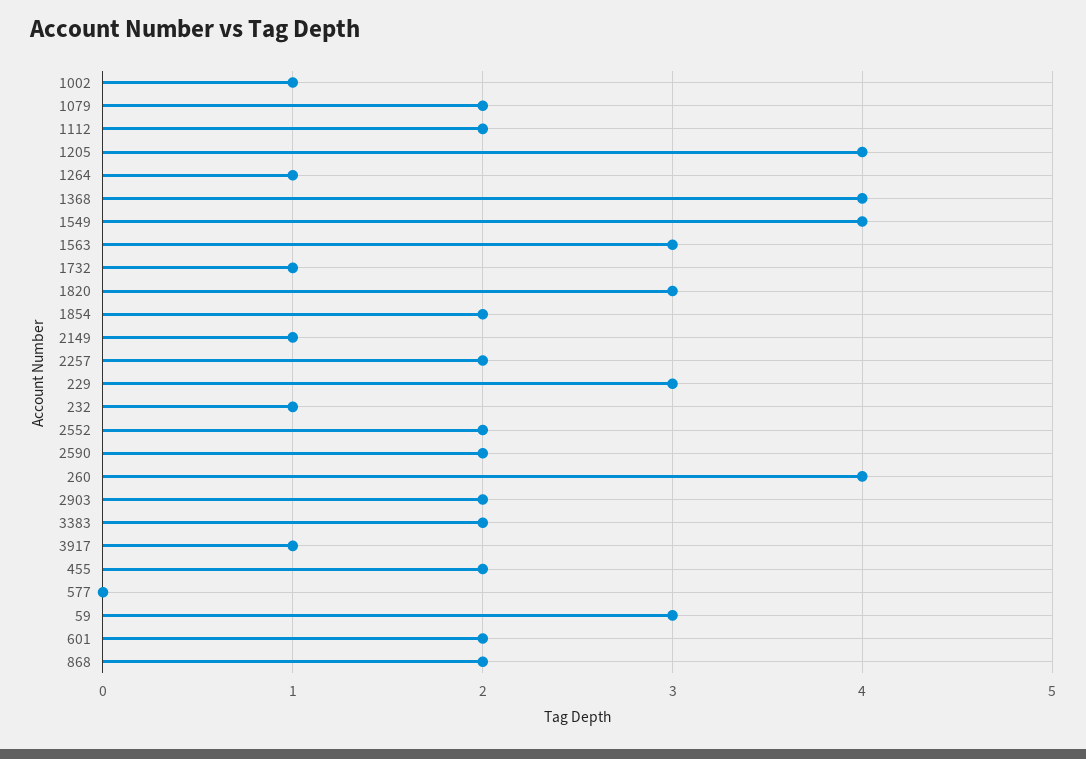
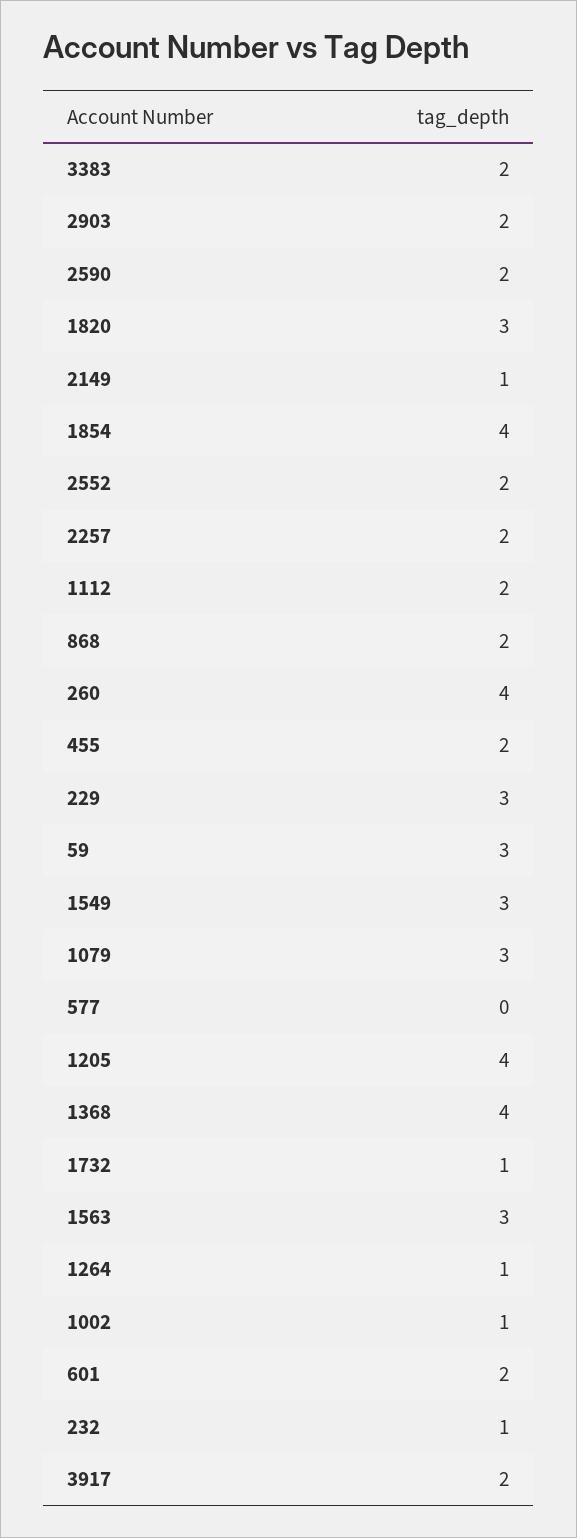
1079: 2 -> 3
1549: 4 -> 3
1854: 2 -> 4
3917: 1 -> 2

